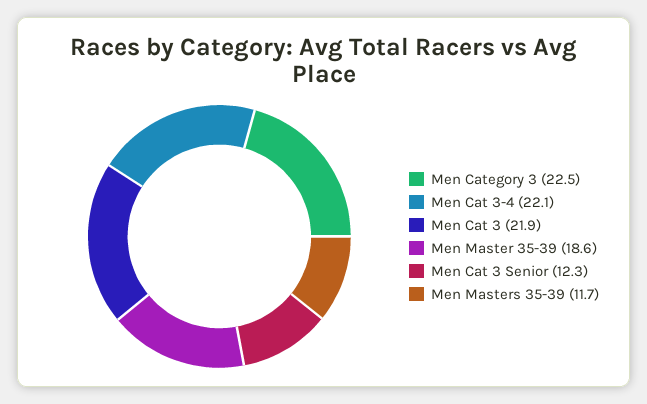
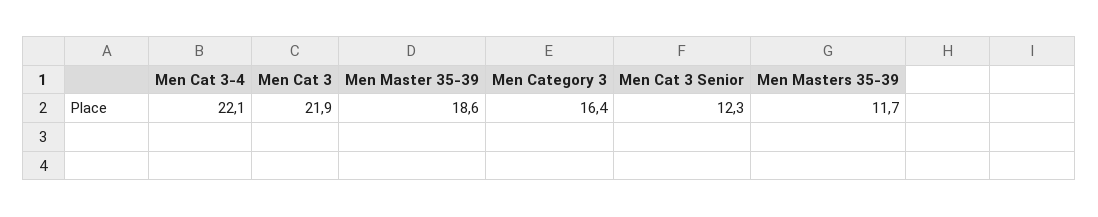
Men Category 3: 22.5 -> 16.4

